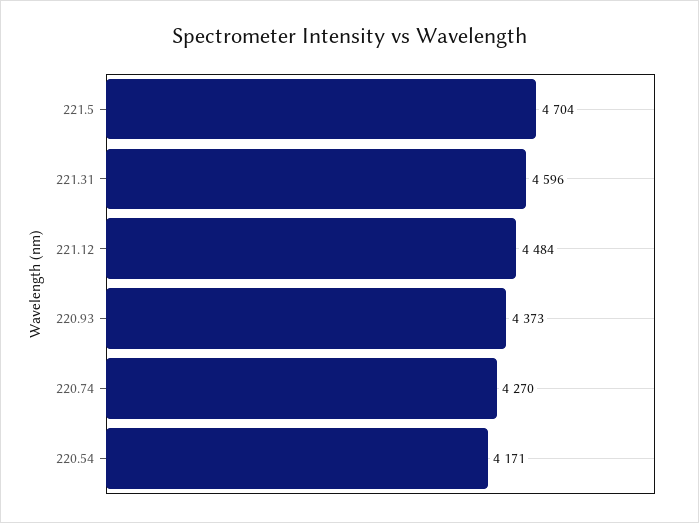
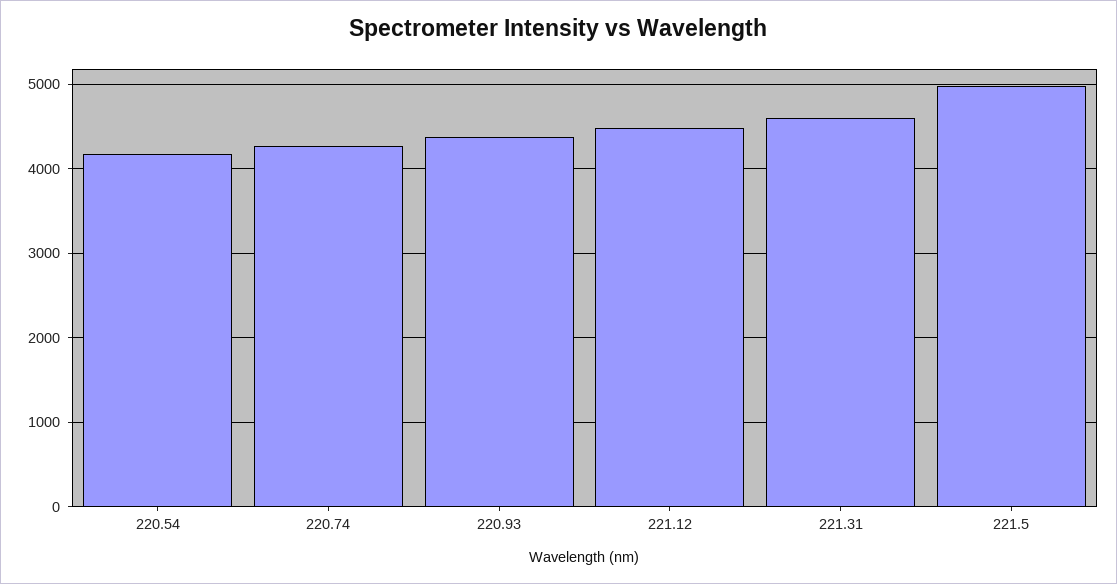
221.5: 4704 -> 5000

